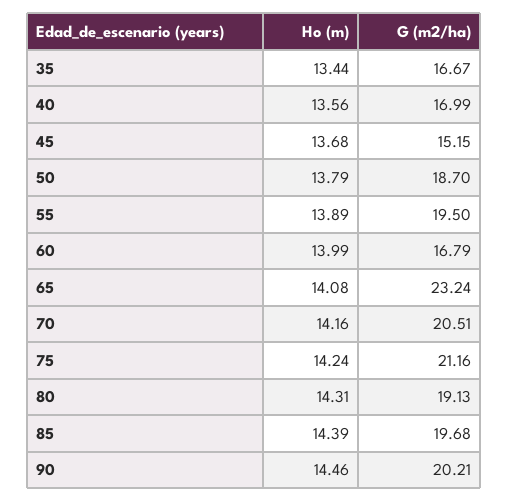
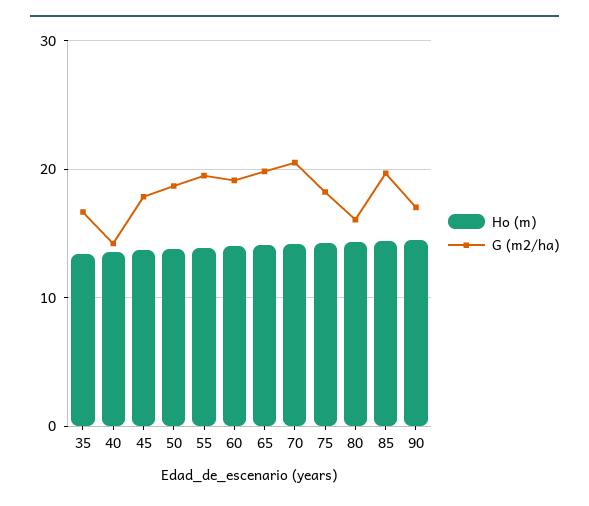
G (m2/ha), 40: 16.99 -> 14
G (m2/ha), 45: 15.15 -> 18
G (m2/ha), 60: 16.79 -> 19
G (m2/ha), 65: 23.24 -> 20
G (m2/ha), 75: 21.16 -> 18
G (m2/ha), 80: 19.13 -> 16
G (m2/ha), 90: 20.21 -> 17

